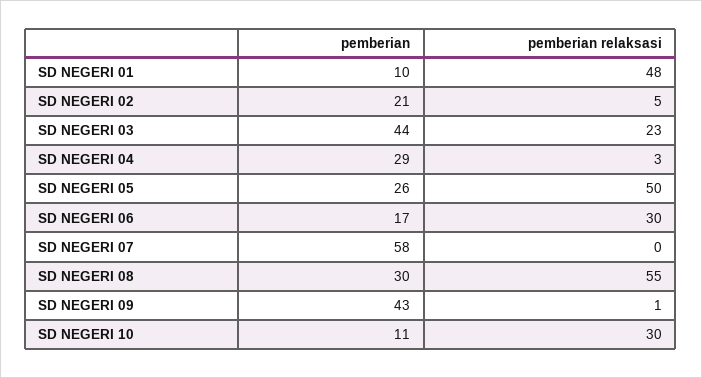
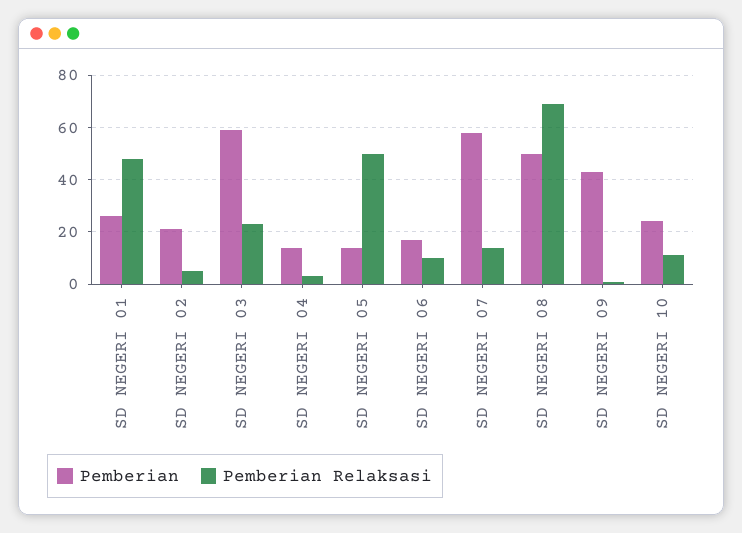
pemberian, SD NEGERI 01: 10 -> 25
pemberian, SD NEGERI 03: 44 -> 60
pemberian, SD NEGERI 04: 29 -> 15
pemberian, SD NEGERI 05: 26 -> 15
pemberian relaksasi, SD NEGERI 06: 30 -> 10
pemberian relaksasi, SD NEGERI 07: 0 -> 15
pemberian, SD NEGERI 08: 30 -> 50
pemberian relaksasi, SD NEGERI 08: 55 -> 70
pemberian, SD NEGERI 10: 11 -> 25
pemberian relaksasi, SD NEGERI 10: 30 -> 10

